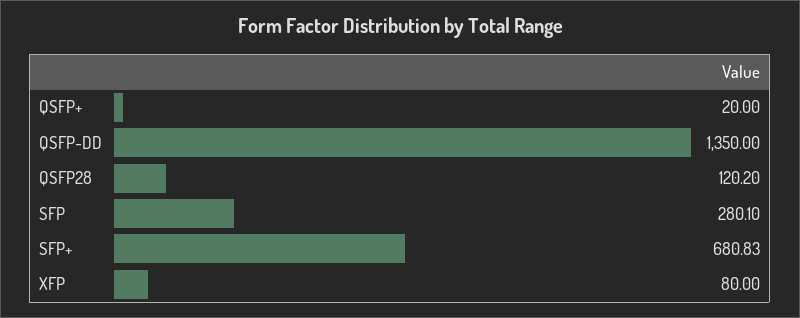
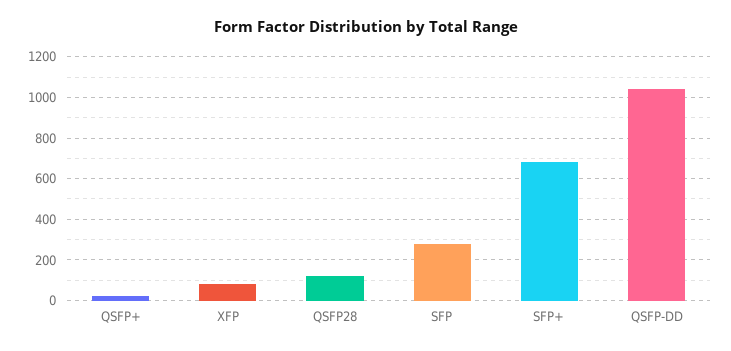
QSFP-DD: 1350 -> 1050

